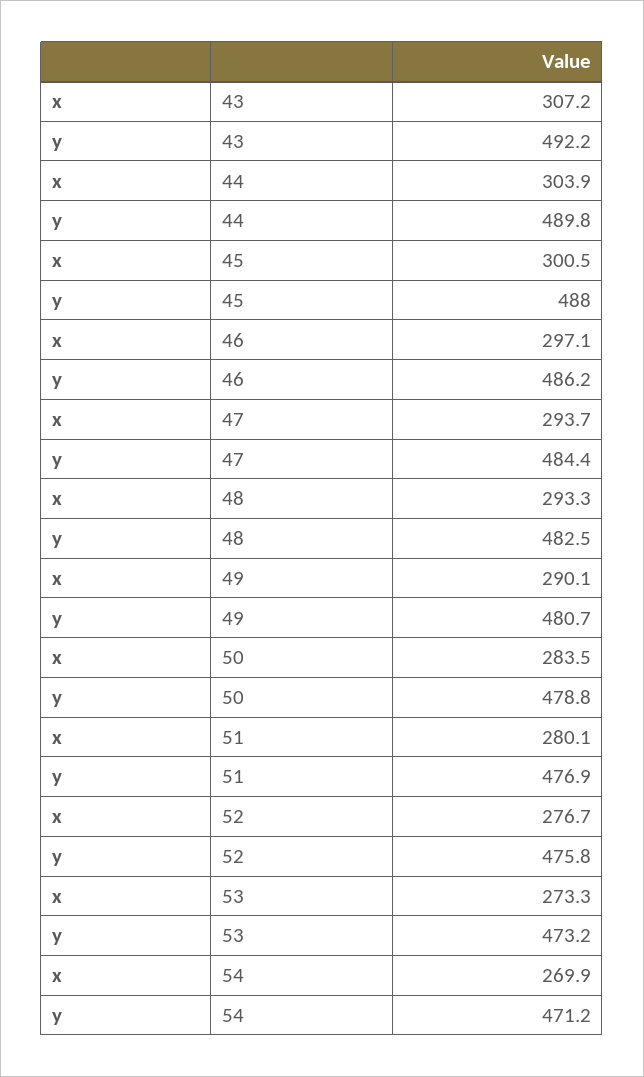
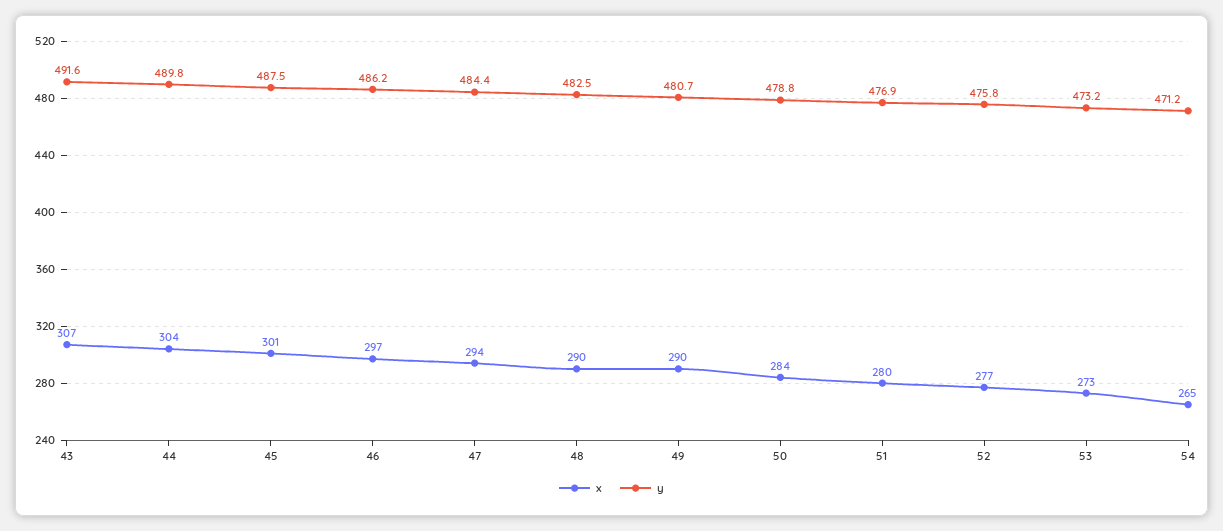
y, 43: 492.2 -> 491.6
y, 45: 488 -> 487.5
x, 48: 293.3 -> 290
x, 54: 269.9 -> 265

